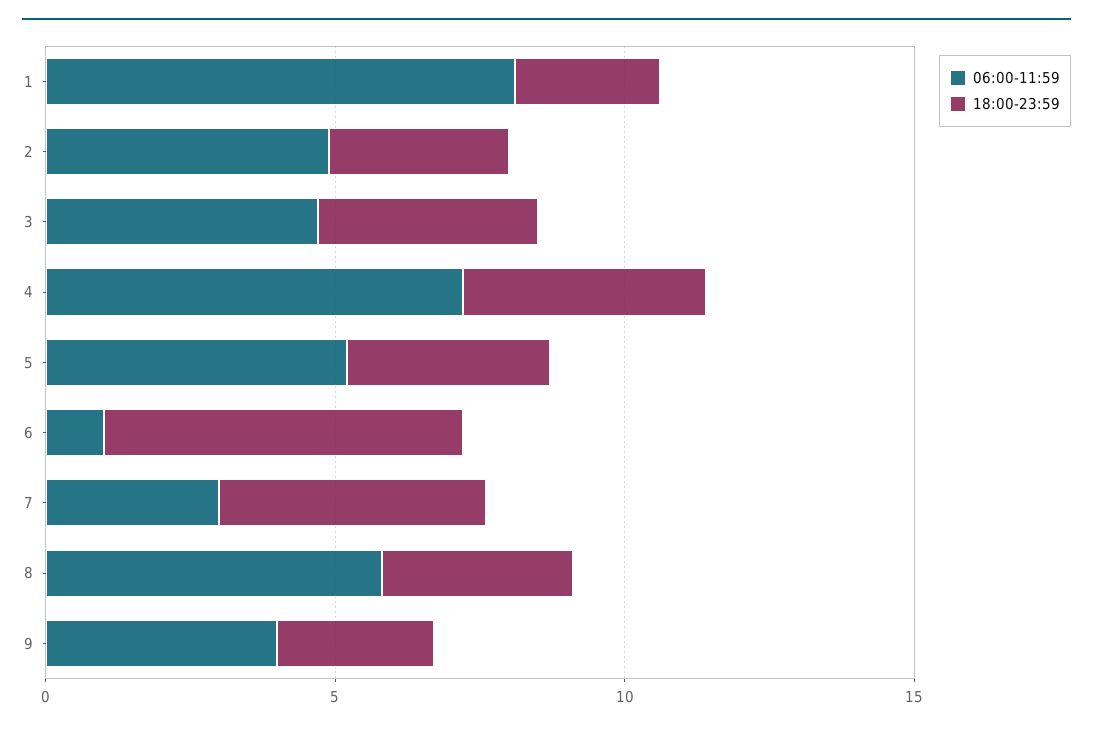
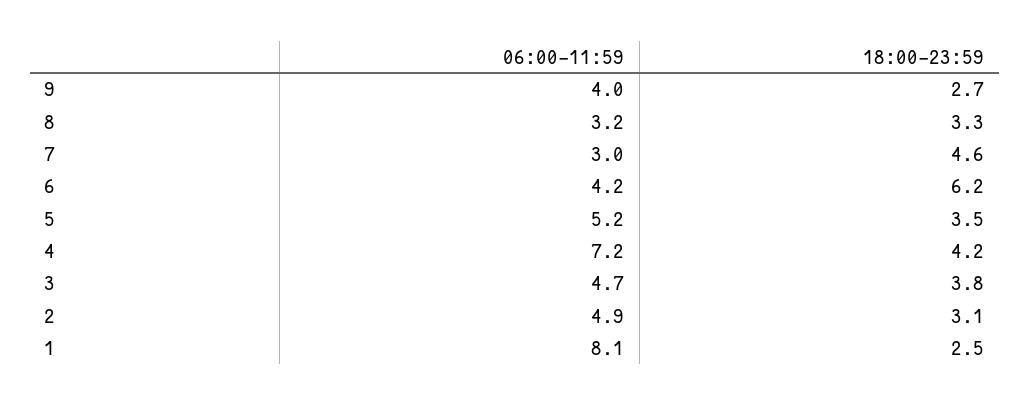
06:00-11:59, 6: 1 -> 4.2
06:00-11:59, 8: 6 -> 3.2

